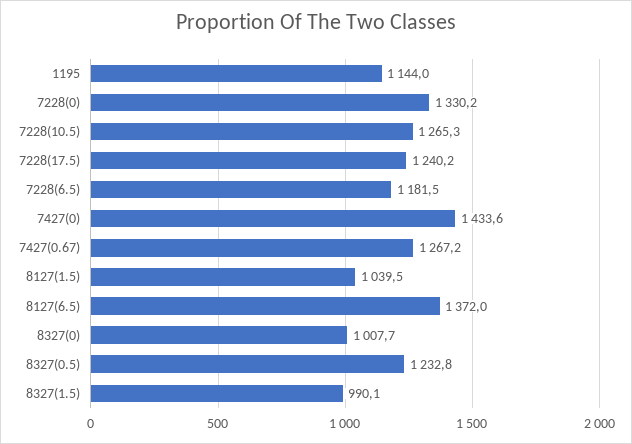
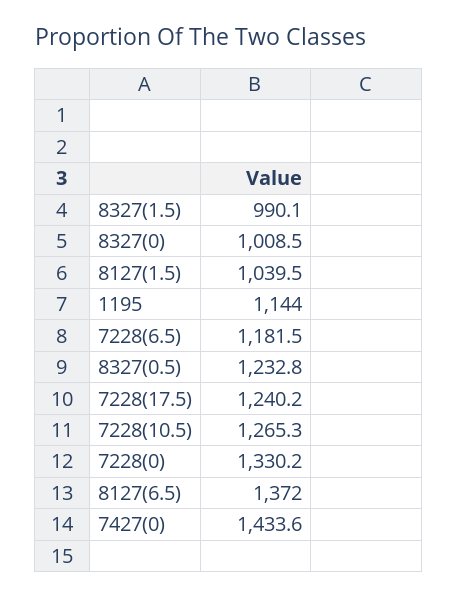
7427(0.67): 1267.2 -> none
8327(0): 1007.7 -> 1008.5

